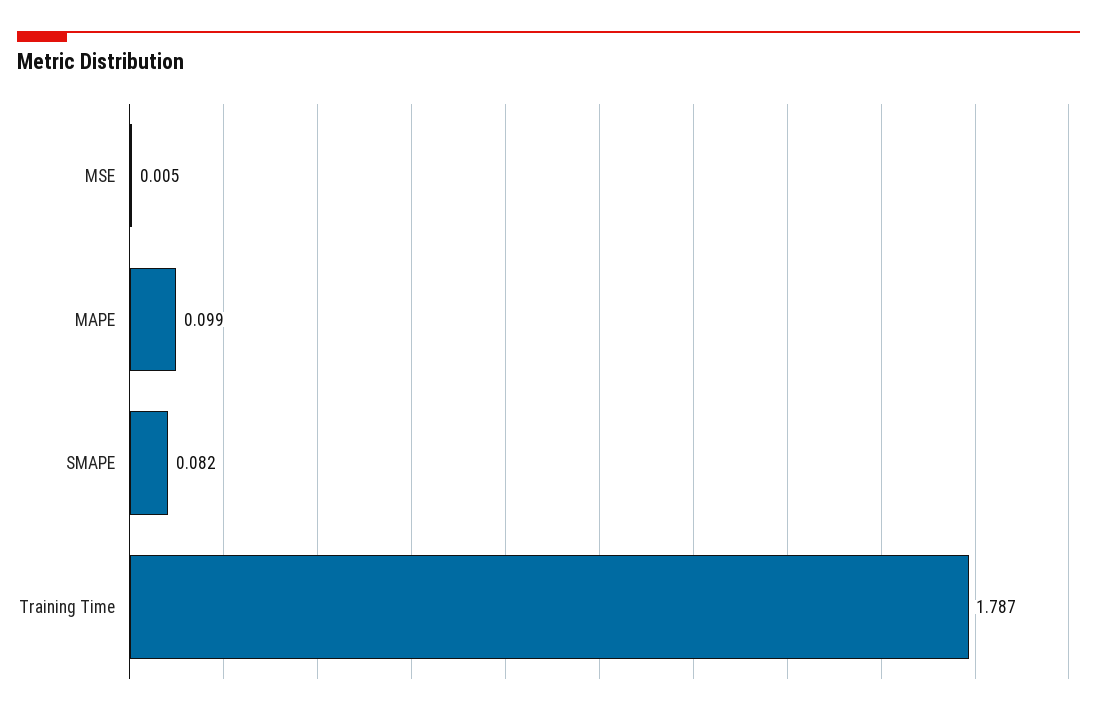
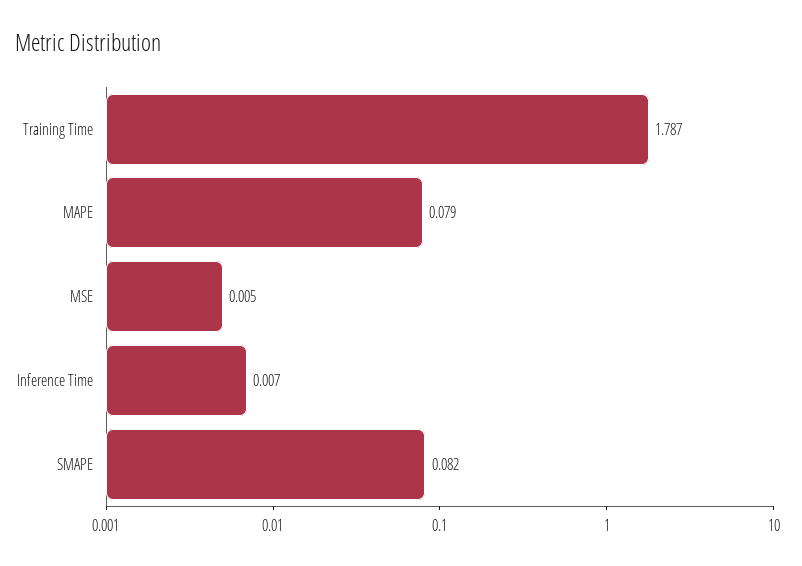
MAPE: 0.099 -> 0.079
Inference Time: none -> 0.007

